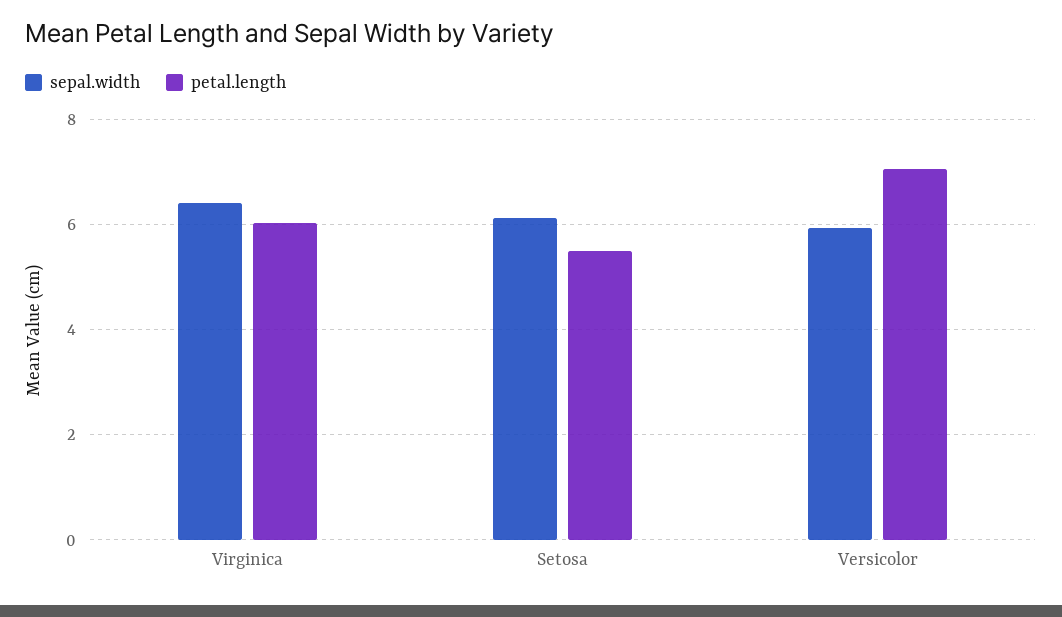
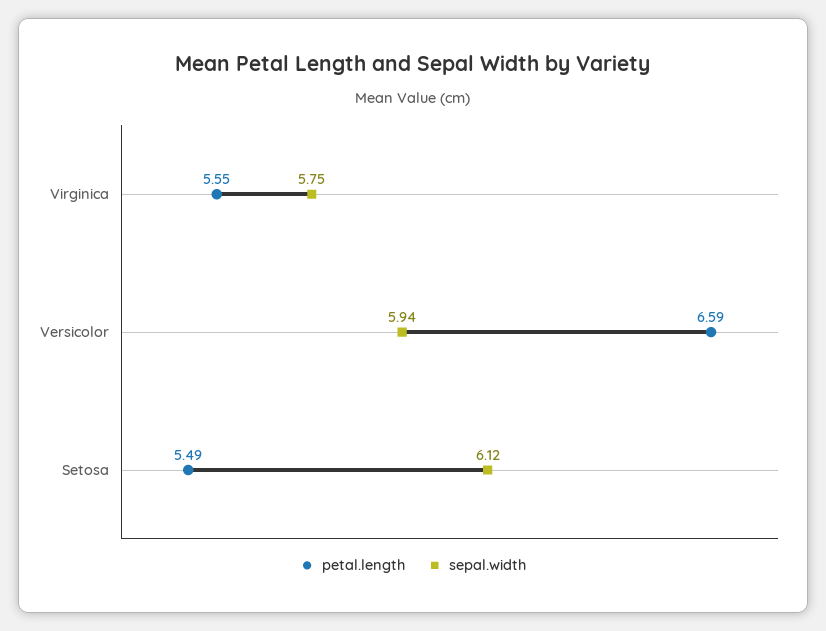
sepal.width, Virginica: 6.4 -> 5.75
petal.length, Virginica: 6 -> 5.55
petal.length, Versicolor: 7 -> 6.59

